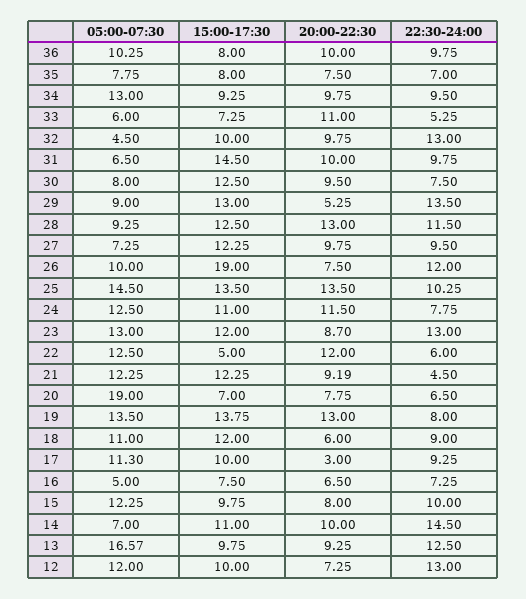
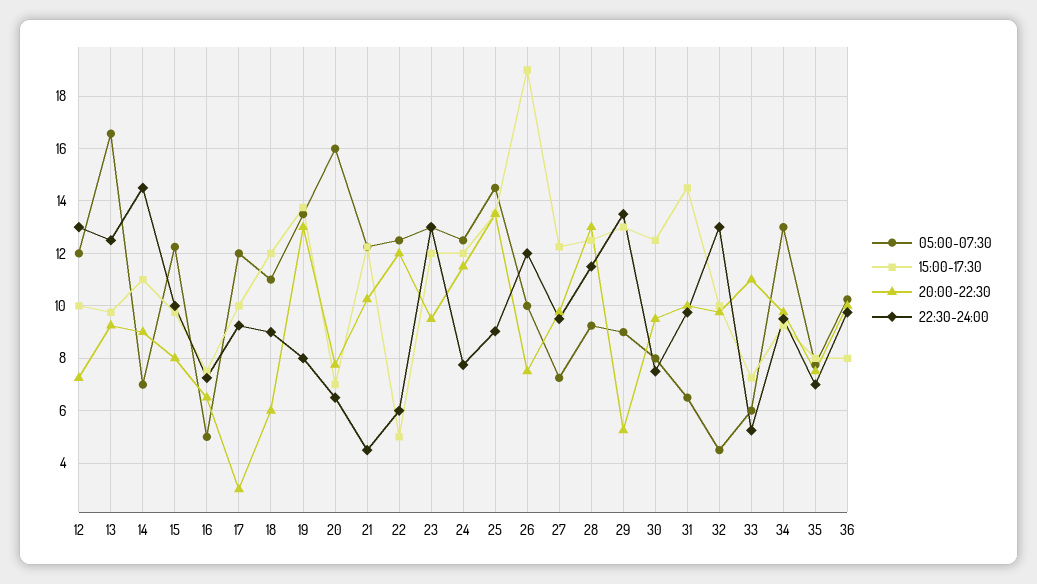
22:30-24:00, 25: 10.25 -> 9
15:00-17:30, 24: 11 -> 12
20:00-22:30, 23: 8.7 -> 9.5
20:00-22:30, 21: 9.19 -> 10.25
05:00-07:30, 20: 19 -> 16
05:00-07:30, 17: 11.3 -> 12
20:00-22:30, 14: 10 -> 9

